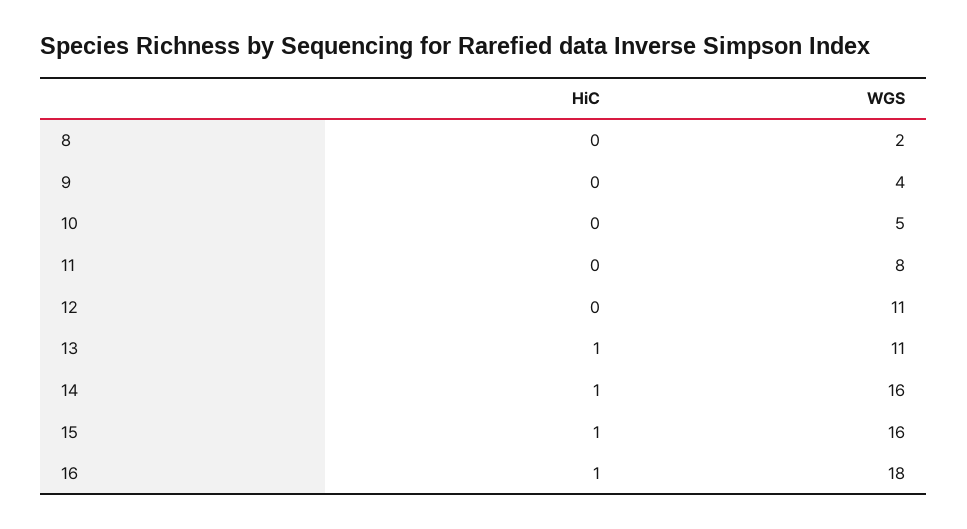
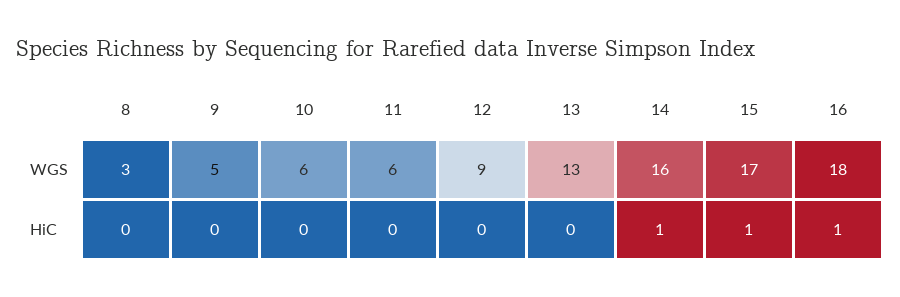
WGS, 8: 2 -> 3
WGS, 9: 4 -> 5
WGS, 10: 5 -> 6
WGS, 11: 8 -> 6
WGS, 12: 11 -> 9
HiC, 13: 1 -> 0
WGS, 13: 11 -> 13
WGS, 15: 16 -> 17

